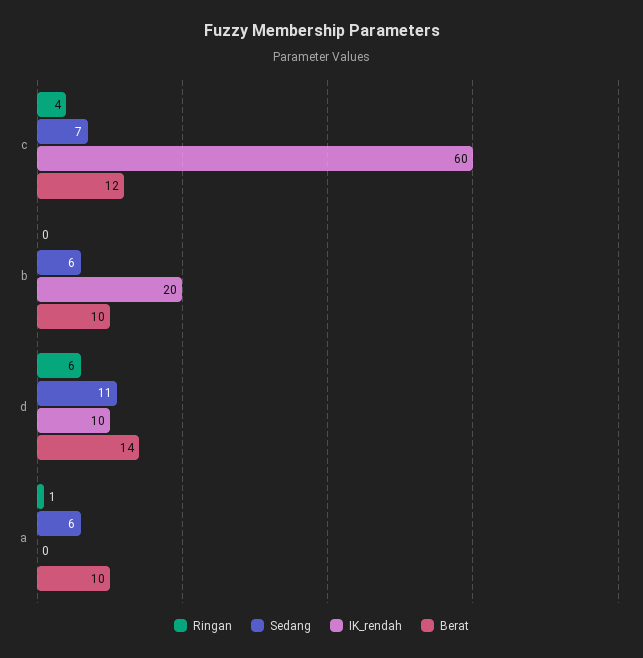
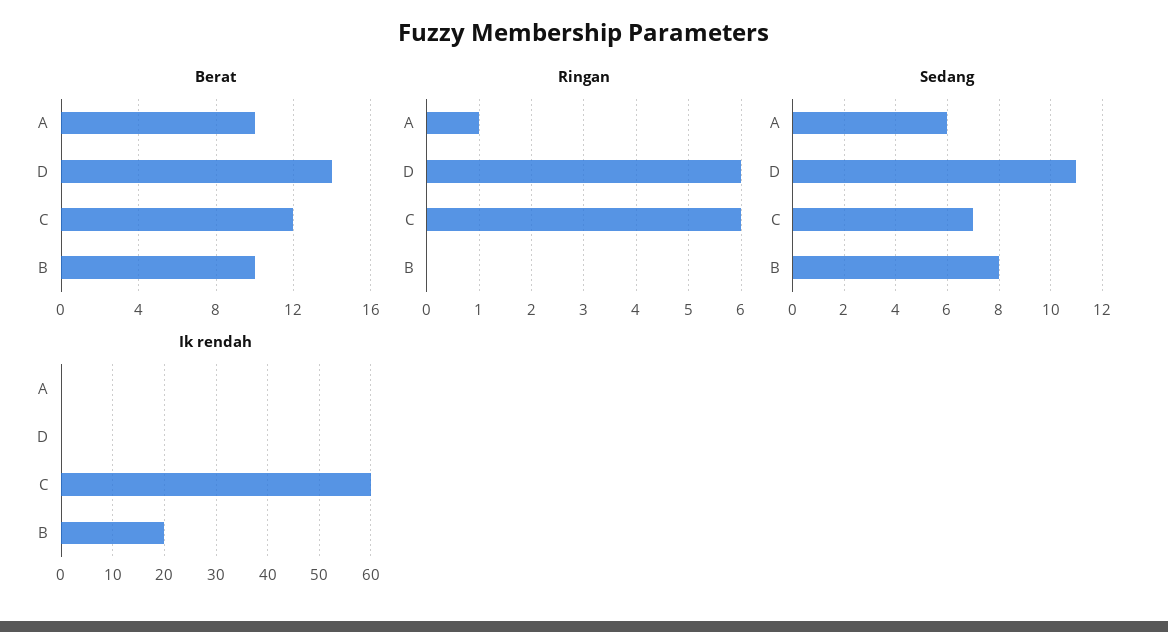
Ringan, c: 4 -> 6
Sedang, b: 6 -> 8
IK_rendah, d: 10 -> 0

